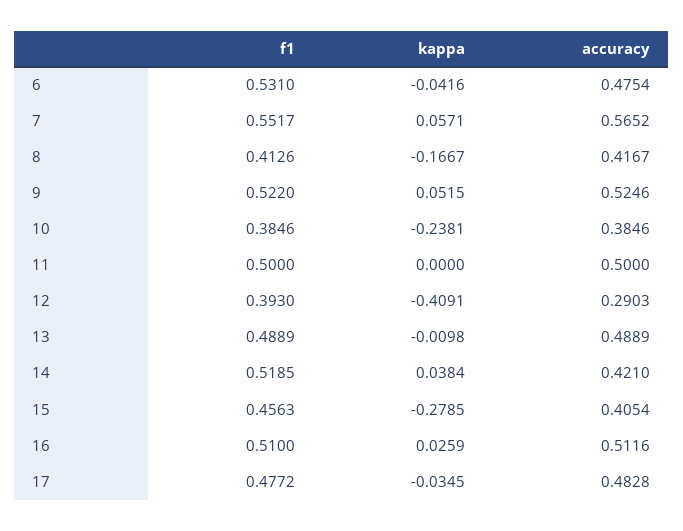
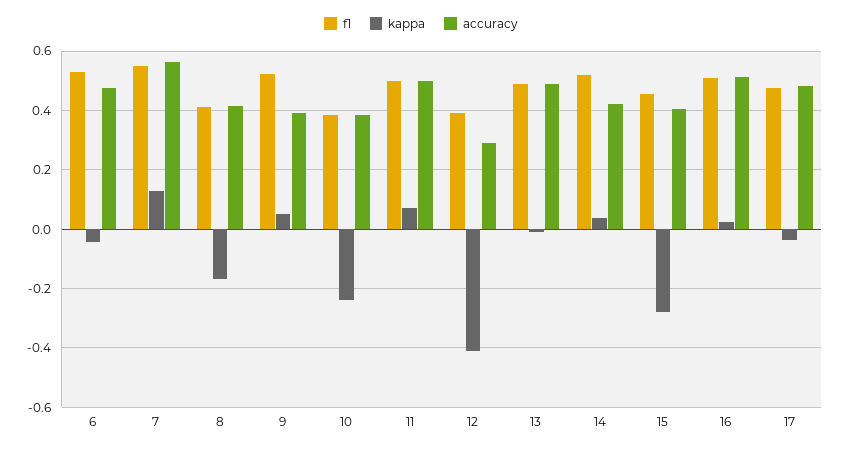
kappa, 7: 0.0571 -> 0.125
accuracy, 9: 0.5246 -> 0.4
kappa, 11: 0 -> 0.075

